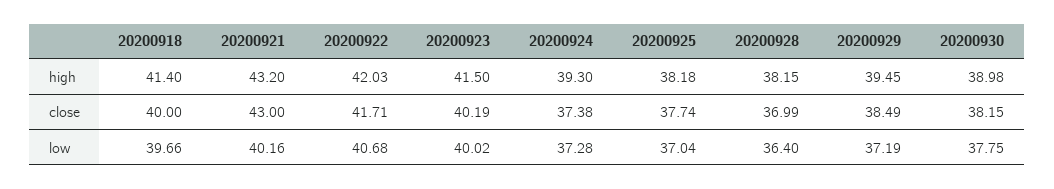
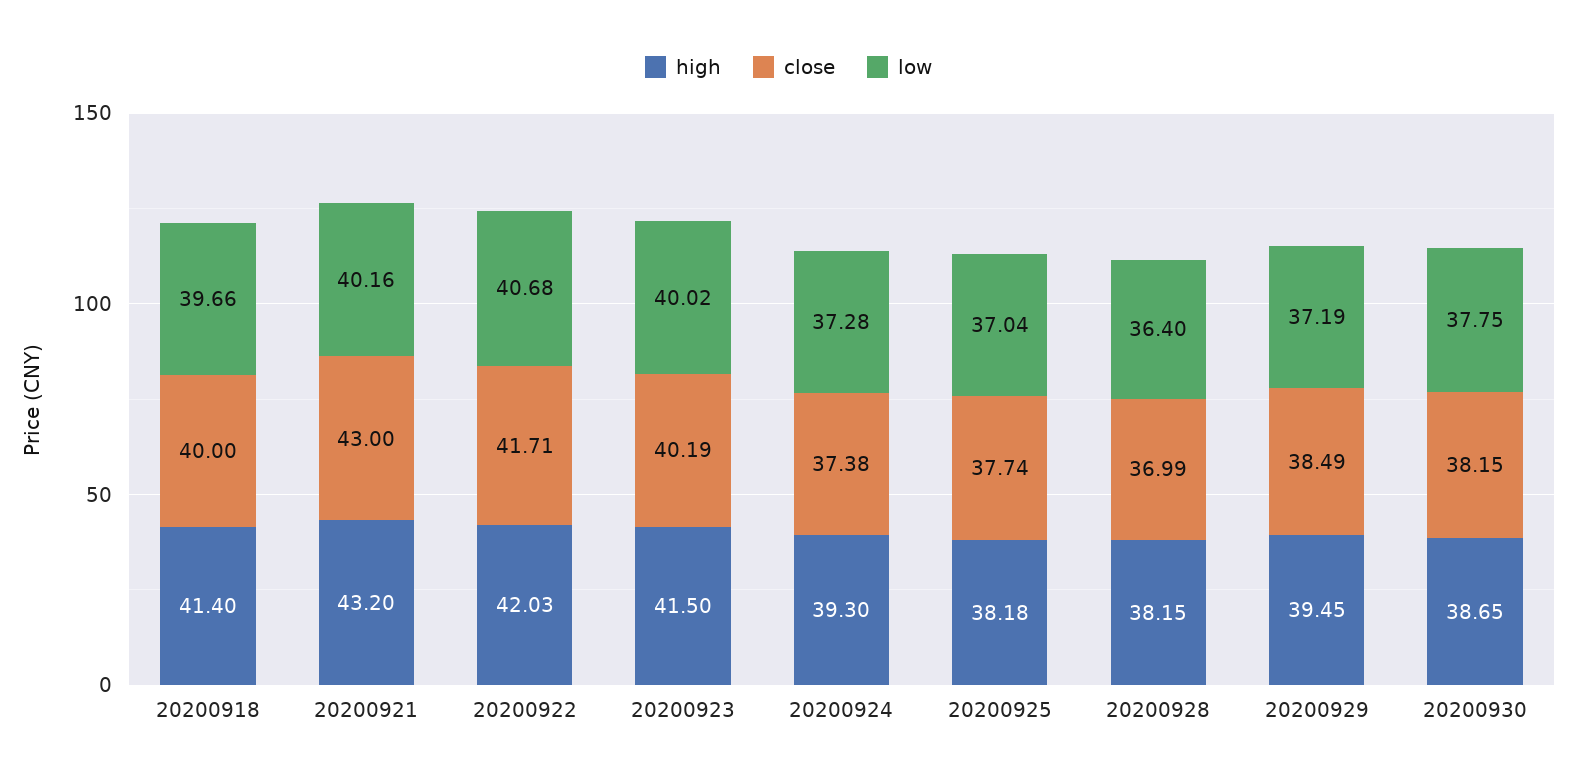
high, 20200930: 38.98 -> 38.65

